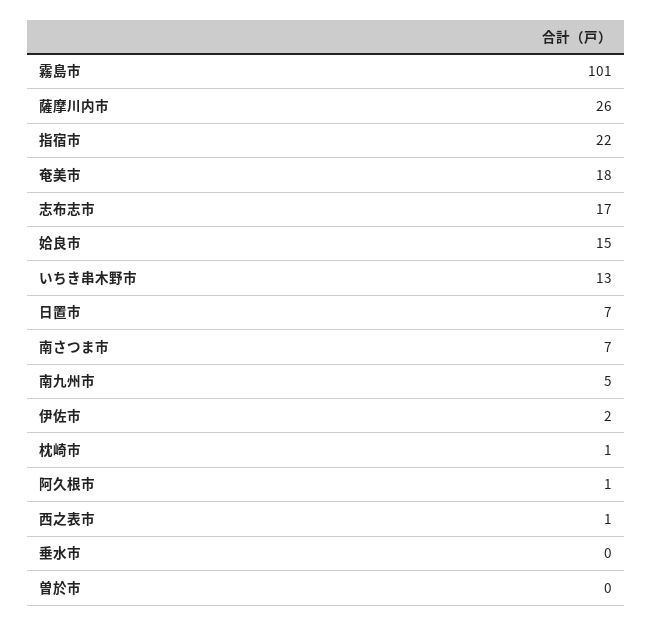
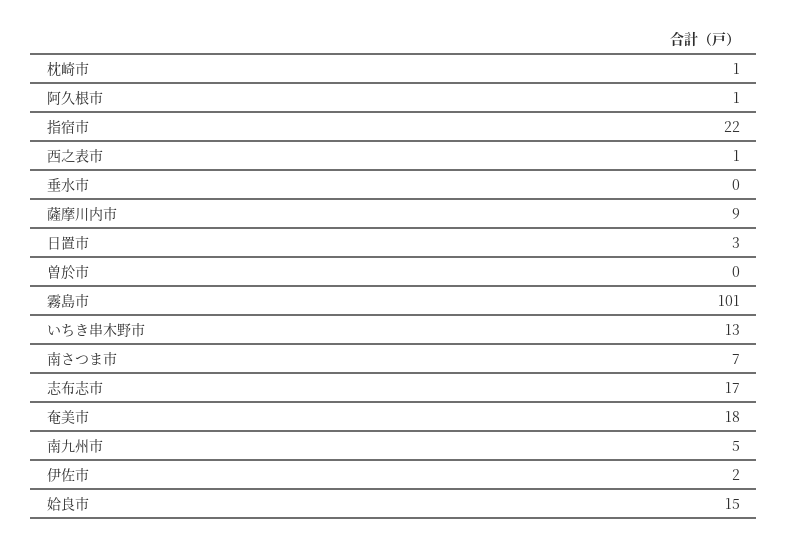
薩摩川内市: 26 -> 9
日置市: 7 -> 3

